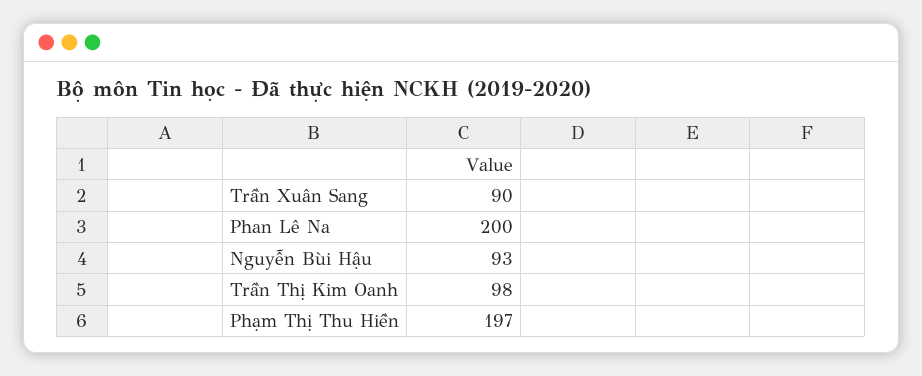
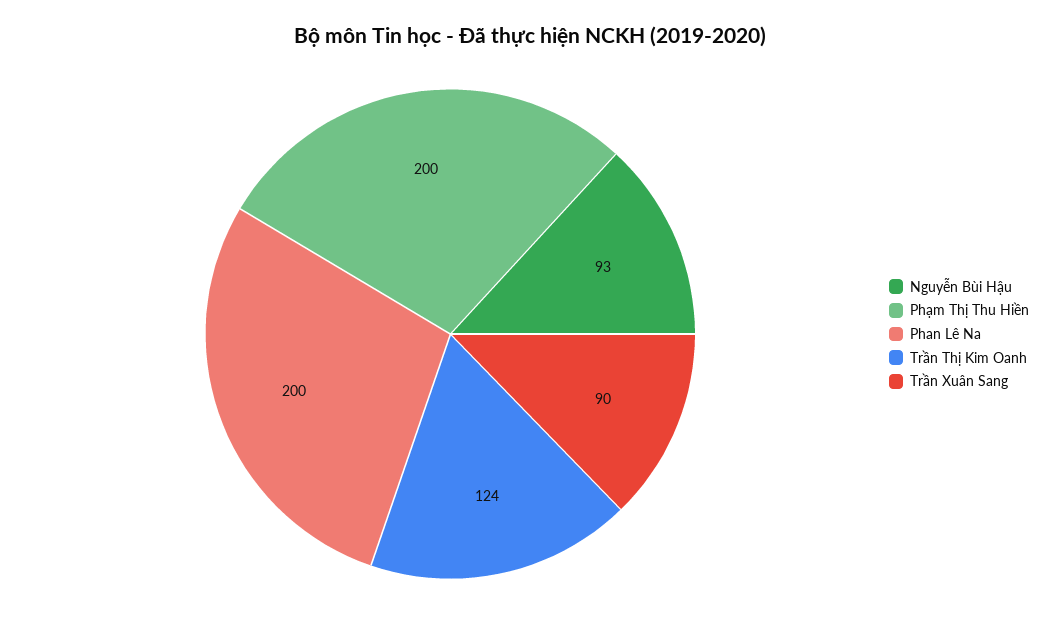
Trần Thị Kim Oanh: 98 -> 124
Phạm Thị Thu Hiền: 197 -> 200

